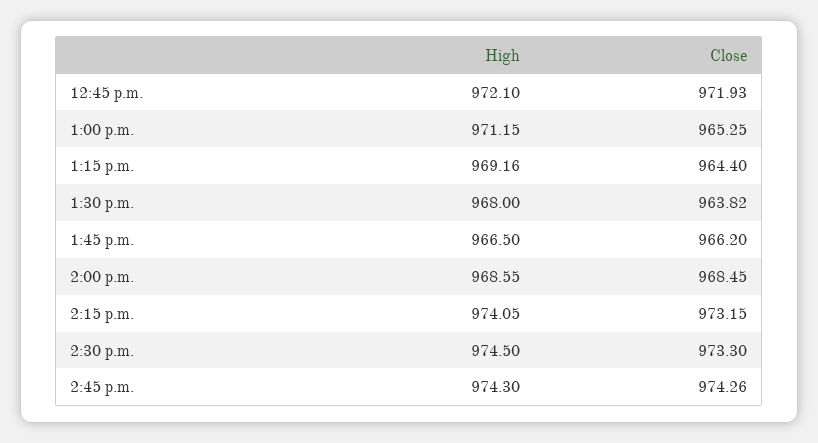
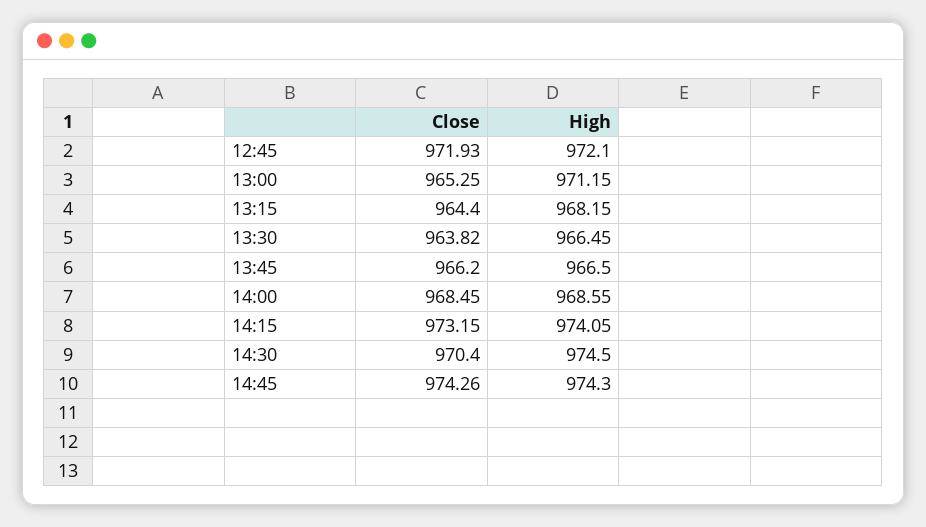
High, 1:15 p.m.: 969.16 -> 968.15
High, 1:30 p.m.: 968 -> 966.45
Close, 2:30 p.m.: 973.3 -> 970.4

